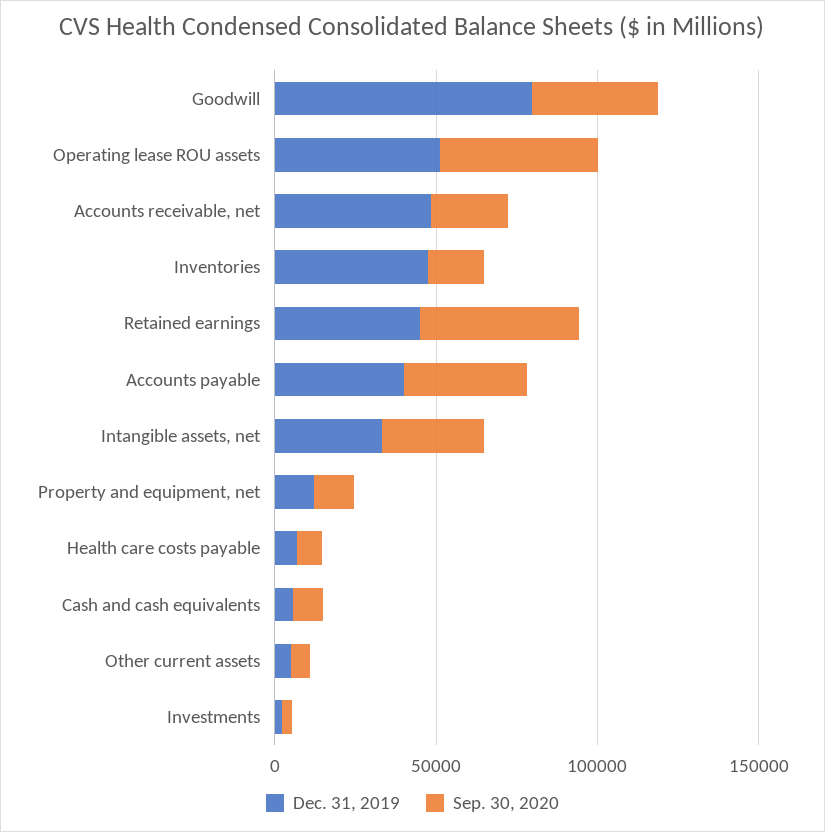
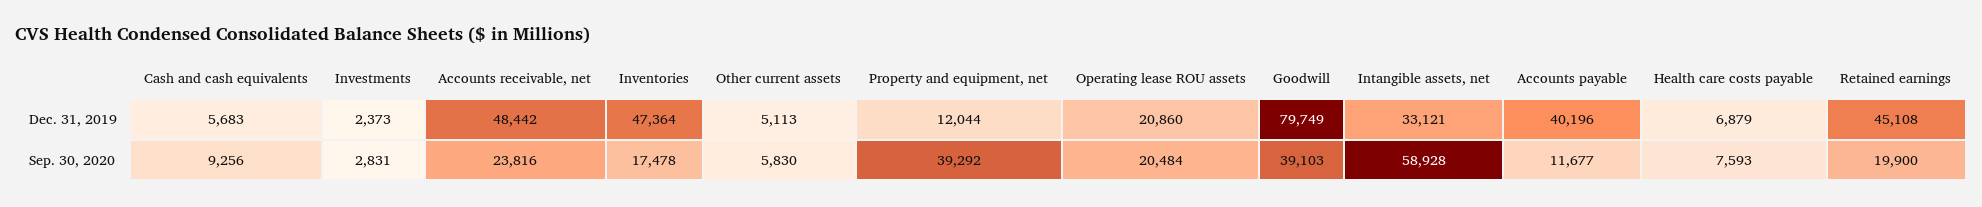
Dec. 31, 2019, Operating lease ROU assets: 50000 -> 20860
Sep. 30, 2020, Operating lease ROU assets: 50000 -> 20484
Sep. 30, 2020, Retained earnings: 50000 -> 19900
Sep. 30, 2020, Accounts payable: 40000 -> 11677
Sep. 30, 2020, Intangible assets, net: 30000 -> 58928
Sep. 30, 2020, Property and equipment, net: 10000 -> 39292

